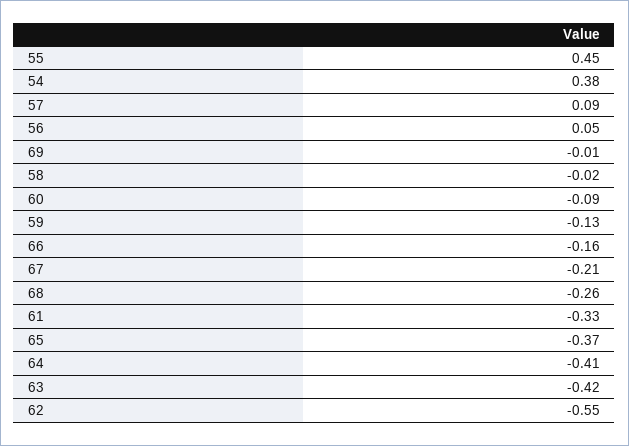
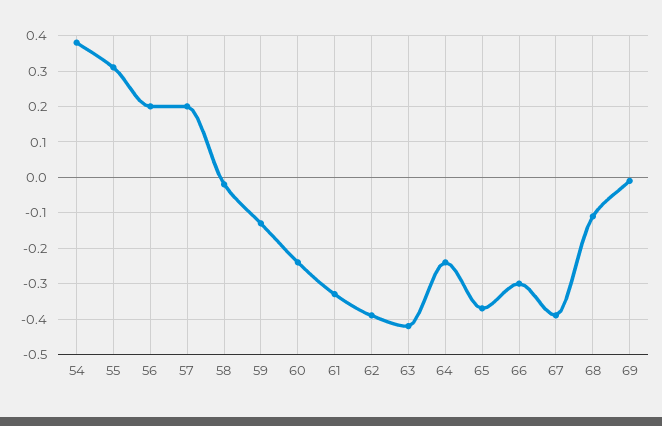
55: 0.45 -> 0.3
57: 0.09 -> 0.2
56: 0.05 -> 0.2
60: -0.09 -> -0.25
66: -0.16 -> -0.3
67: -0.21 -> -0.4
68: -0.26 -> -0.1
64: -0.41 -> -0.25
62: -0.55 -> -0.4

